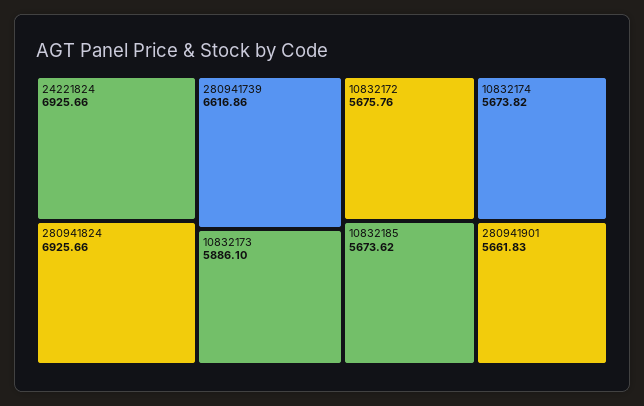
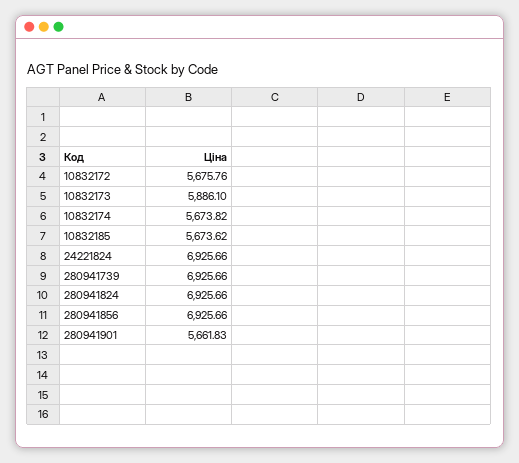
280941739: 6616.86 -> 6925.66
280941856: none -> 6925.66

